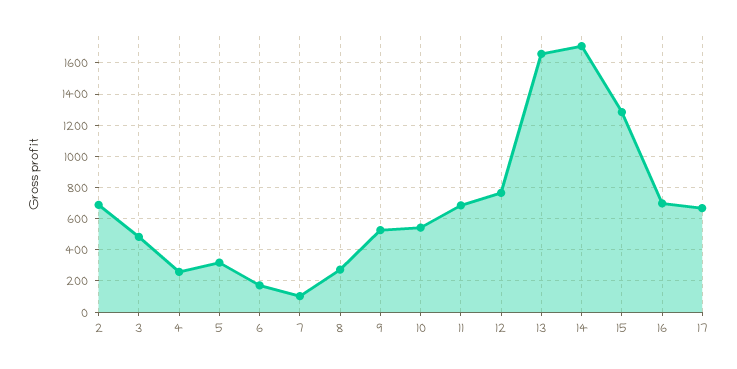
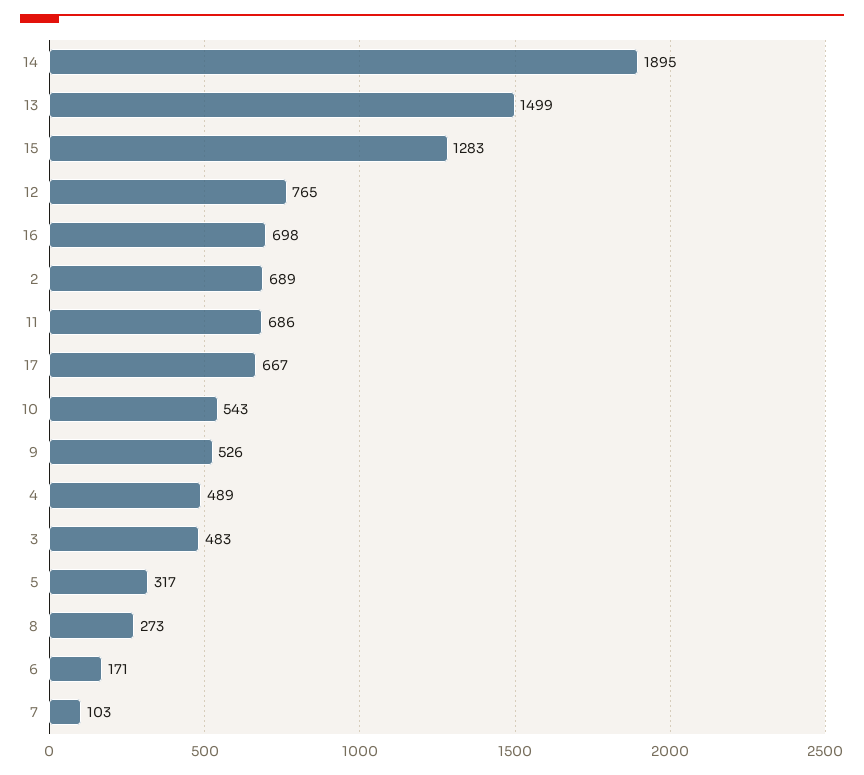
4: 250 -> 489
13: 1650 -> 1499
14: 1700 -> 1895

